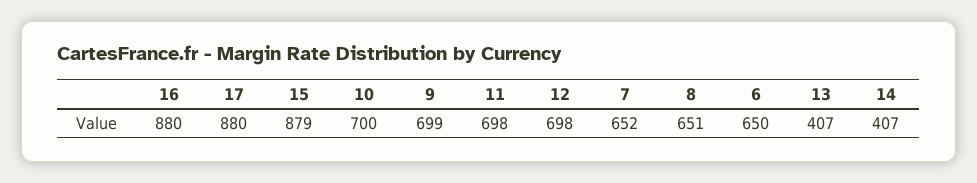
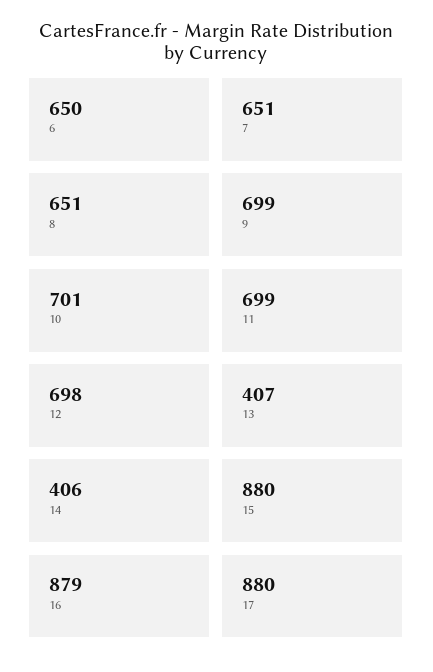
16: 880 -> 879
15: 879 -> 880
10: 700 -> 701
11: 698 -> 699
7: 652 -> 651
14: 407 -> 406

